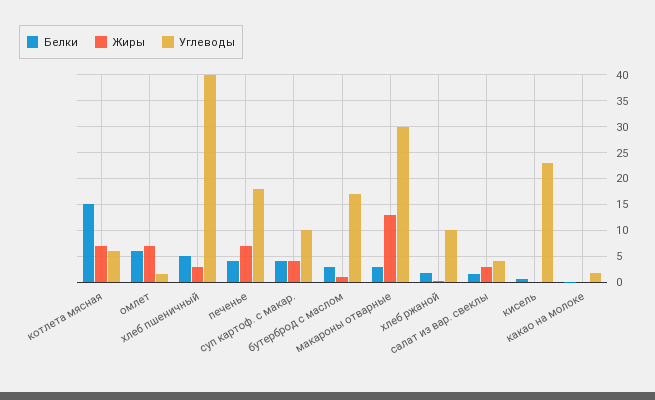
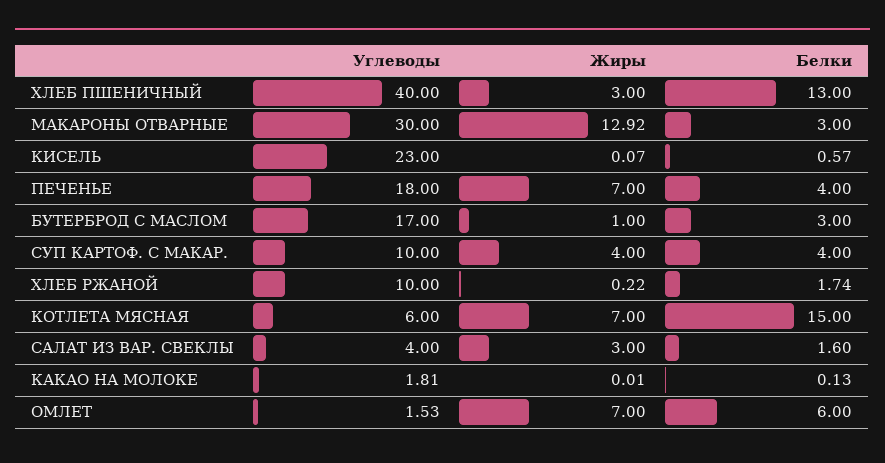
Белки, хлеб пшеничный: 5 -> 13

